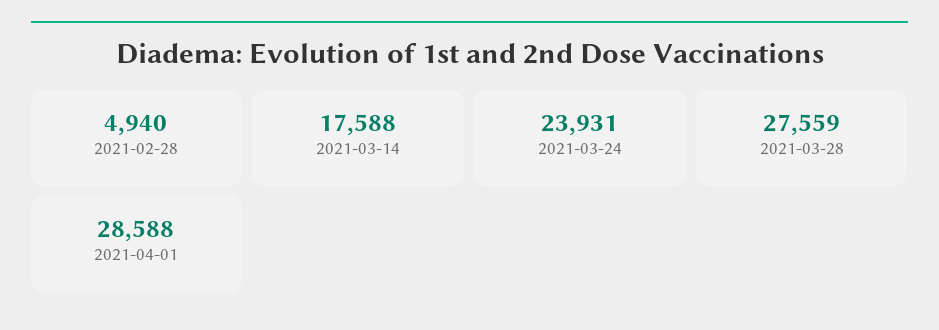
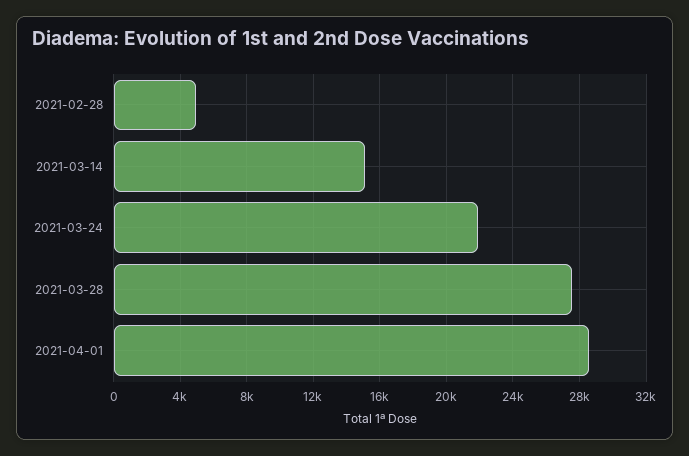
2021-03-14: 17588 -> 15000
2021-03-24: 23931 -> 22000

